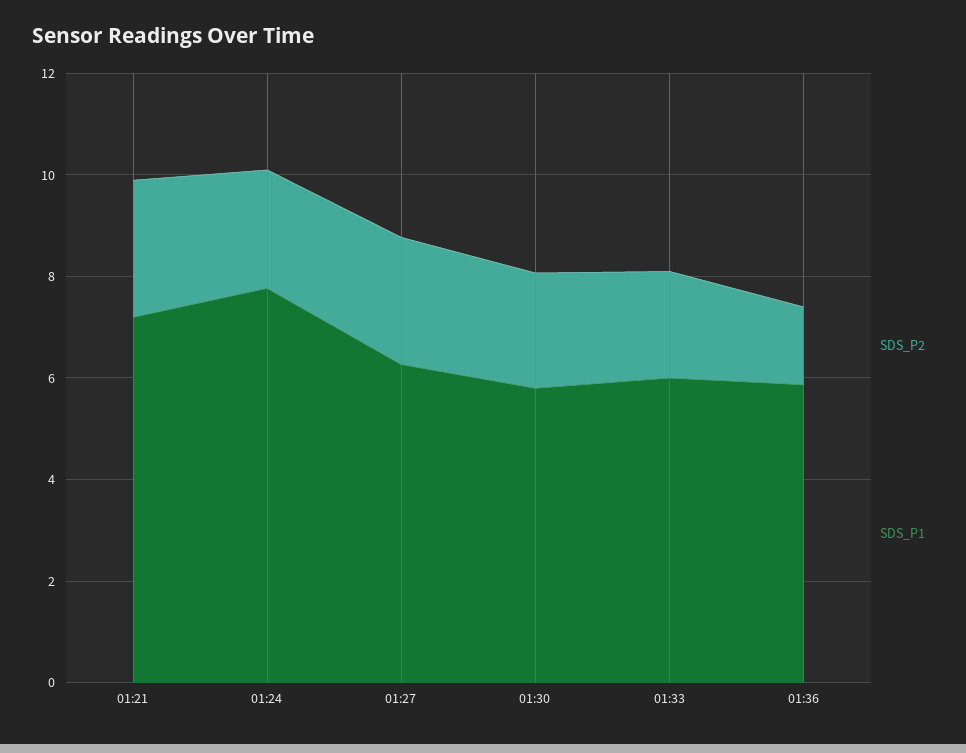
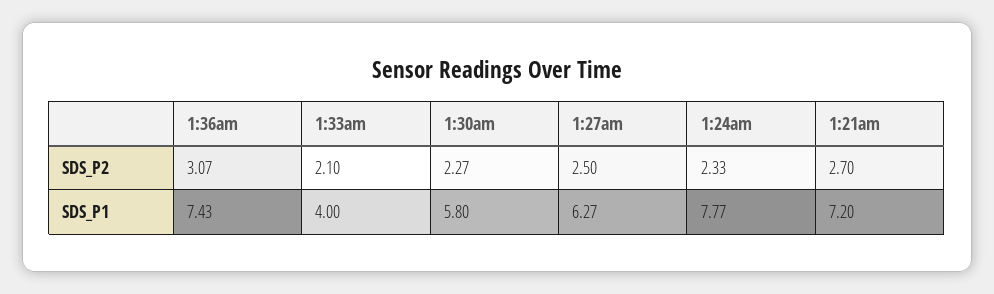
SDS_P1, 01:33: 6 -> 4
SDS_P2, 01:36: 1.5 -> 3.07
SDS_P1, 01:36: 6 -> 7.43

